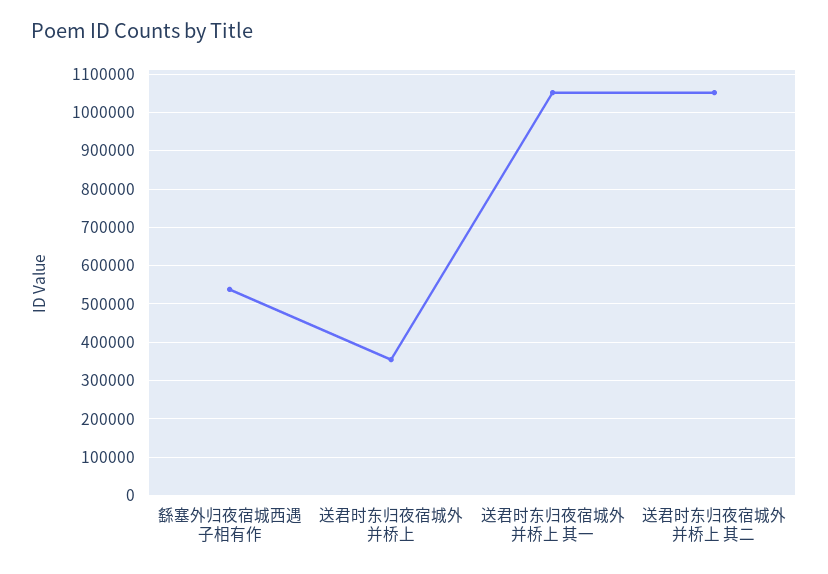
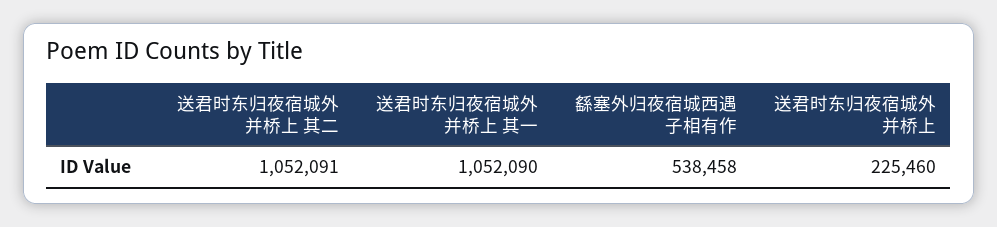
送君时东归夜宿城外并桥上: 360000 -> 225460

